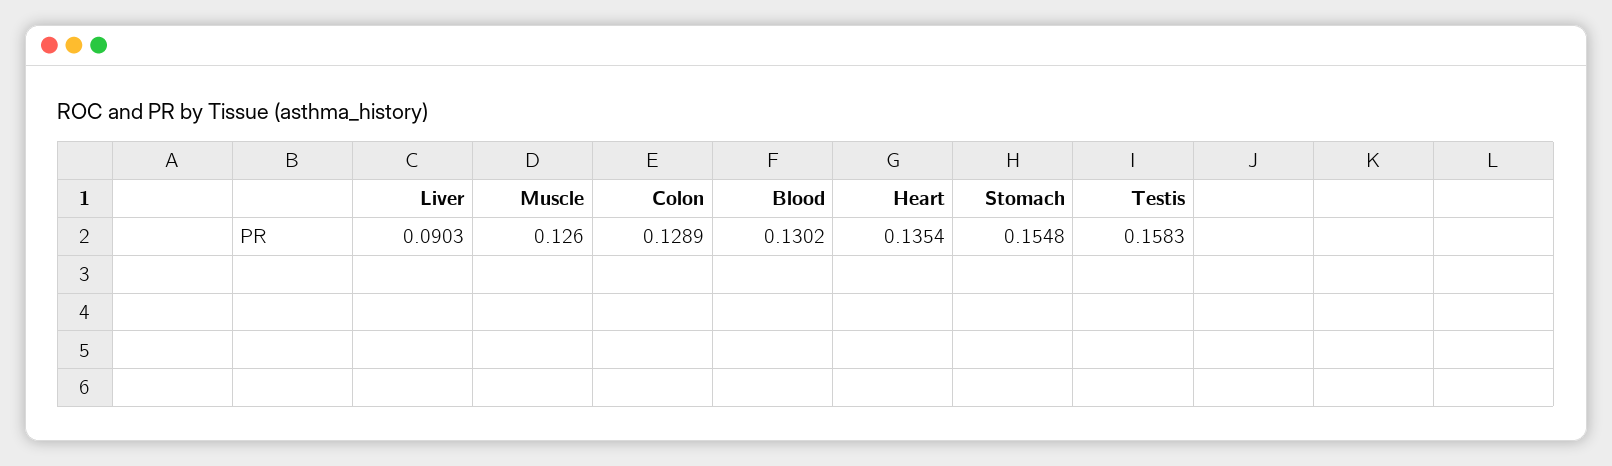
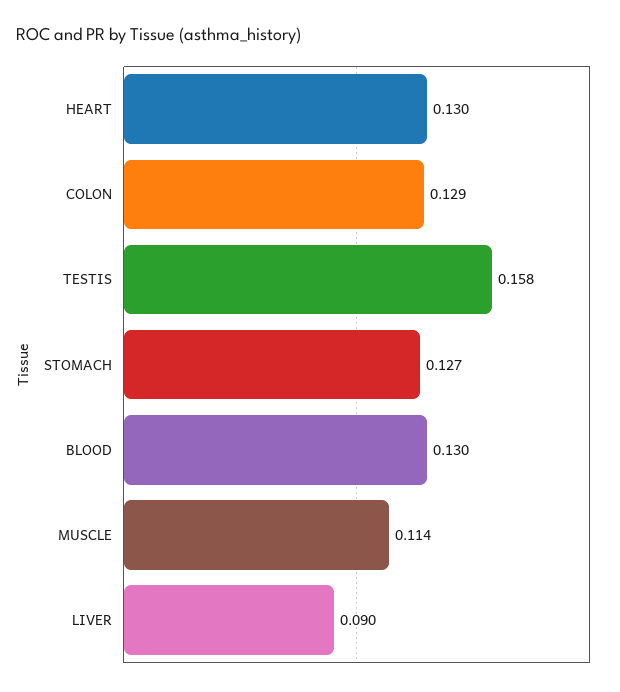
Muscle: 0.126 -> 0.114
Heart: 0.1354 -> 0.13
Stomach: 0.1548 -> 0.127

